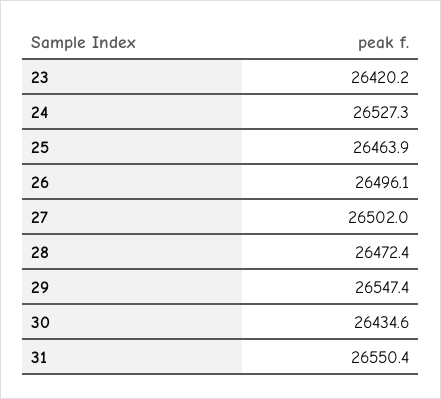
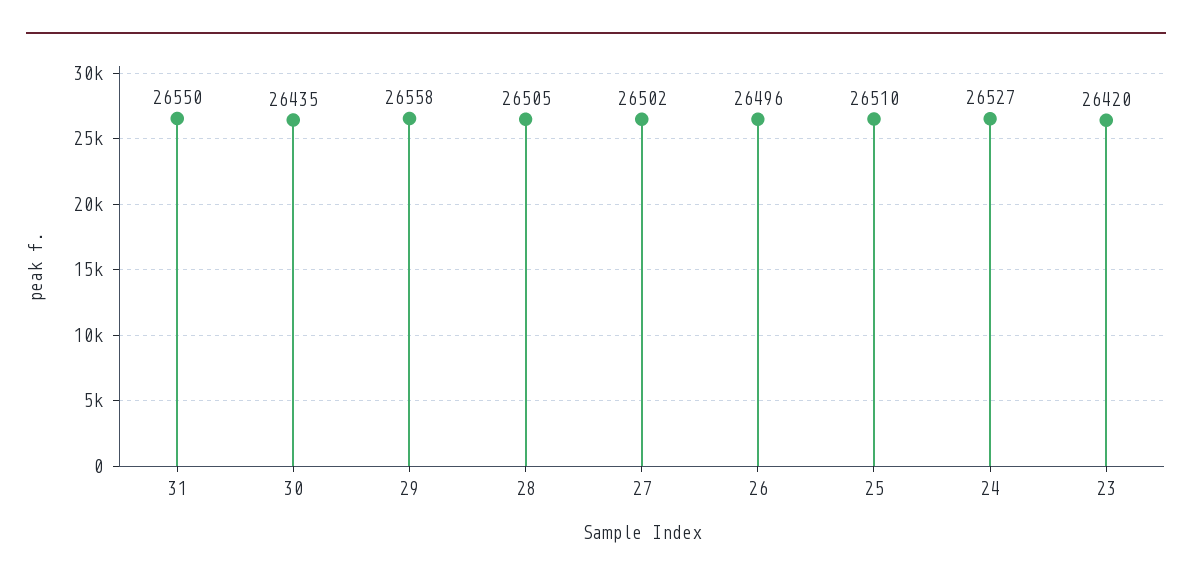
25: 26463.9 -> 26510
28: 26472.4 -> 26505
29: 26547.4 -> 26558

